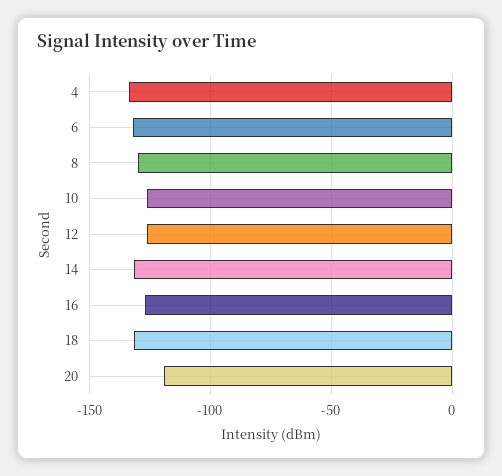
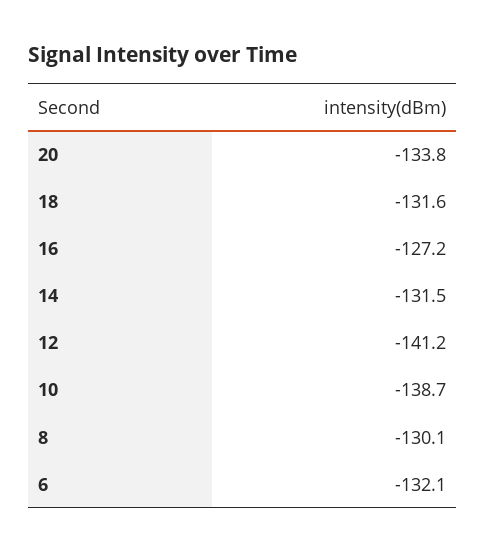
4: -135 -> none
10: -125 -> -138.7
12: -125 -> -141.2
20: -120 -> -133.8

